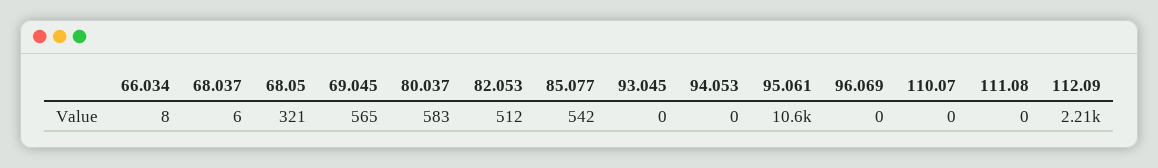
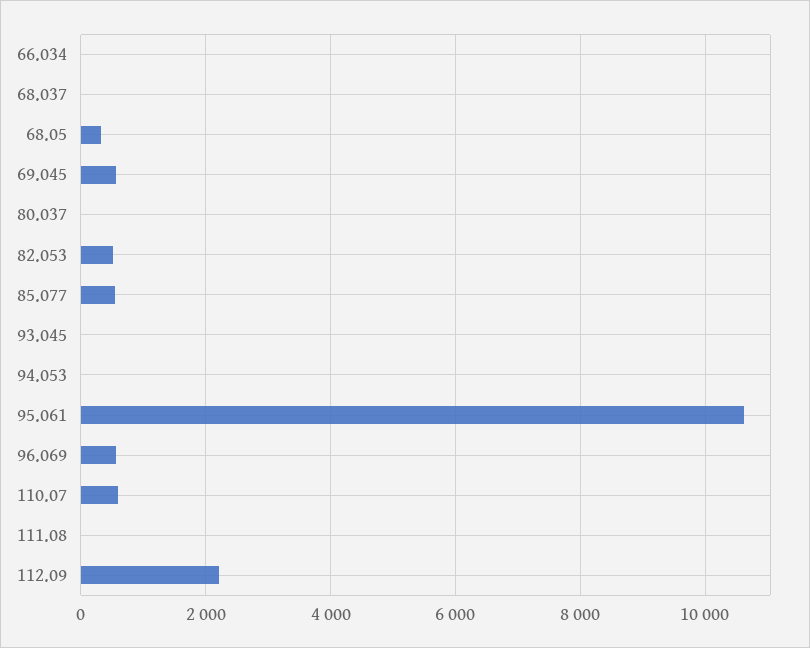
80.037: 583 -> 0
96.069: 0 -> 600
110.07: 0 -> 600

